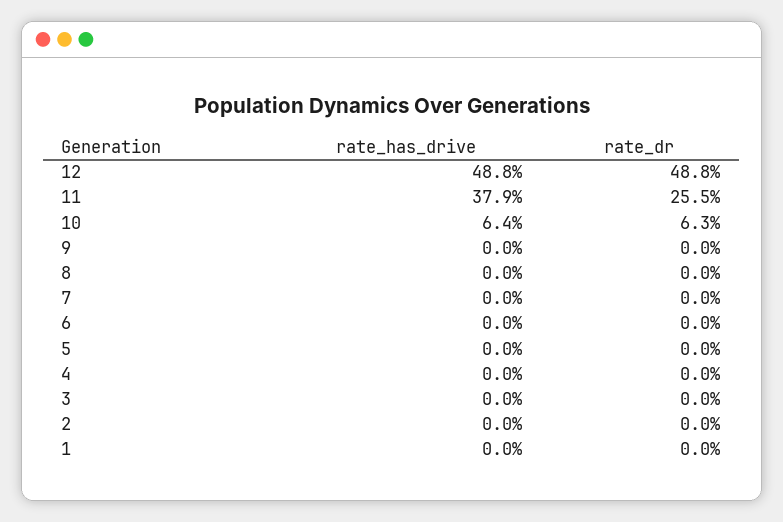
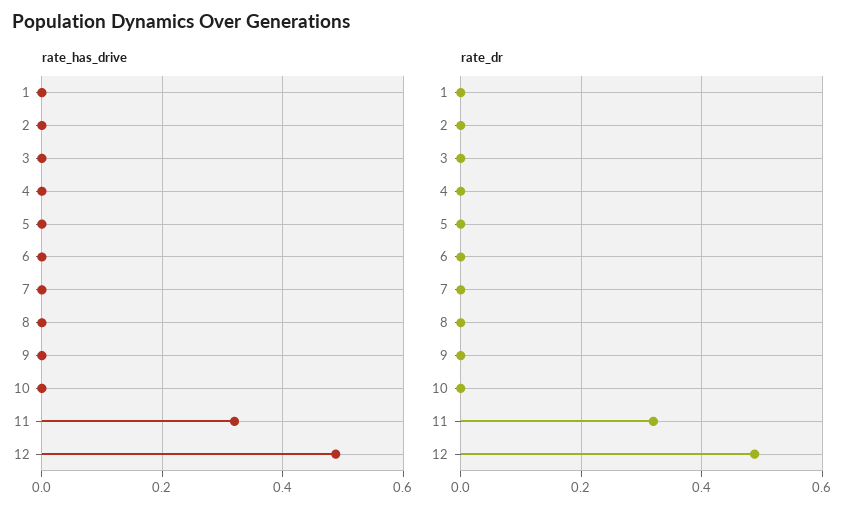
rate_has_drive, 11: 0.379 -> 0.32
rate_dr, 11: 0.255 -> 0.32
rate_has_drive, 10: 0.064 -> 0
rate_dr, 10: 0.063 -> 0

